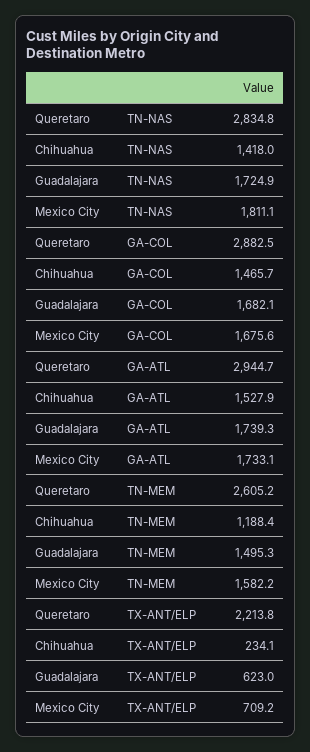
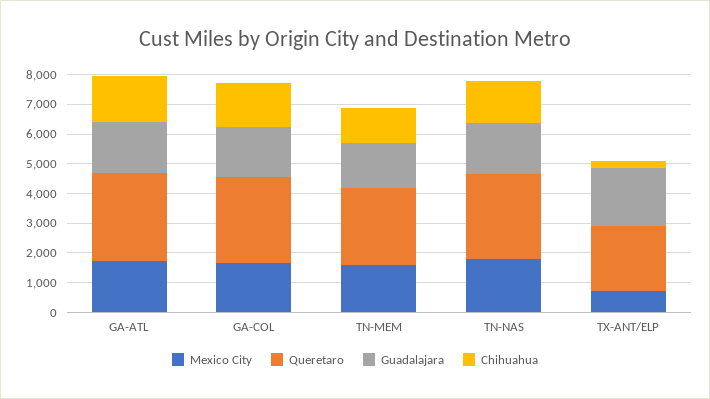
Guadalajara, TX-ANT/ELP: 623 -> 2000

